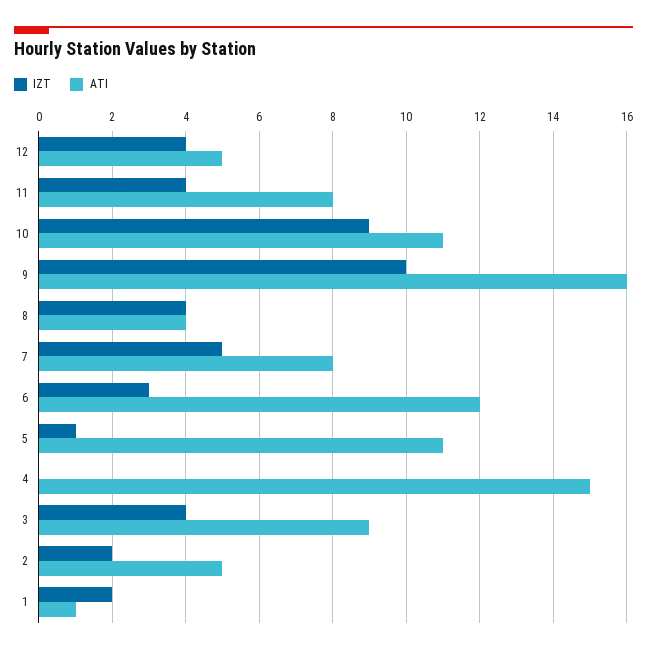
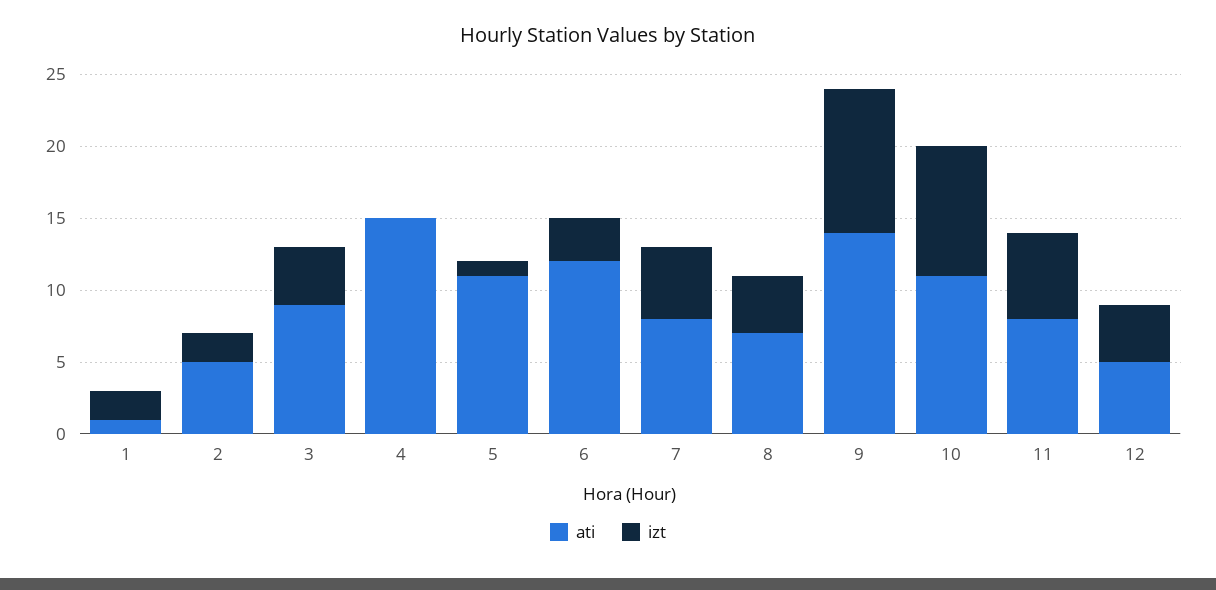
IZT, 11: 4 -> 6
ATI, 9: 16 -> 14
ATI, 8: 4 -> 7

